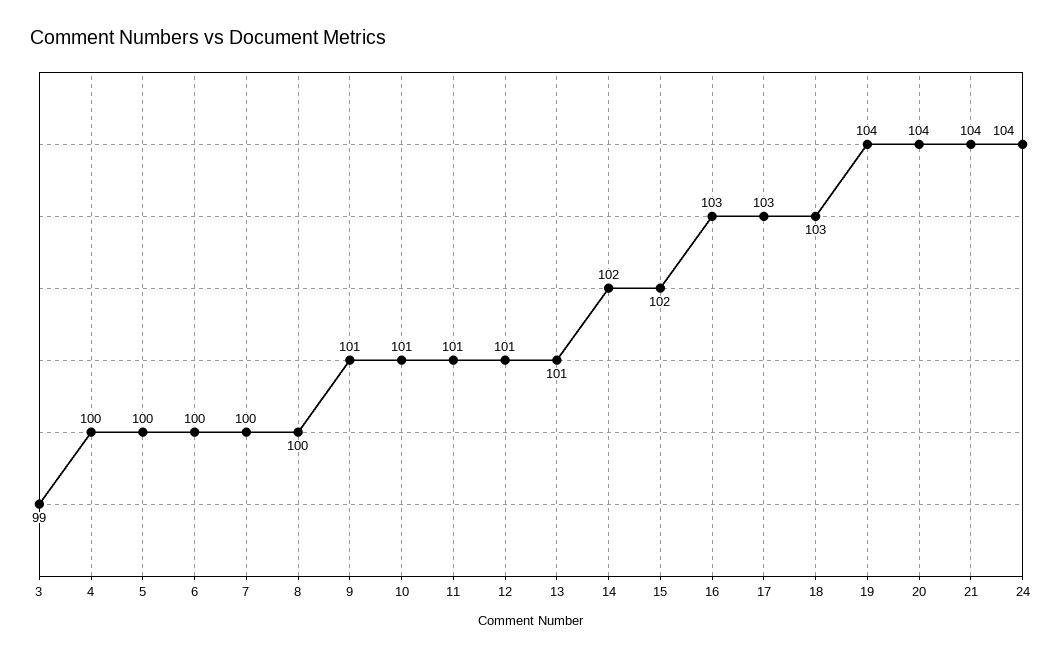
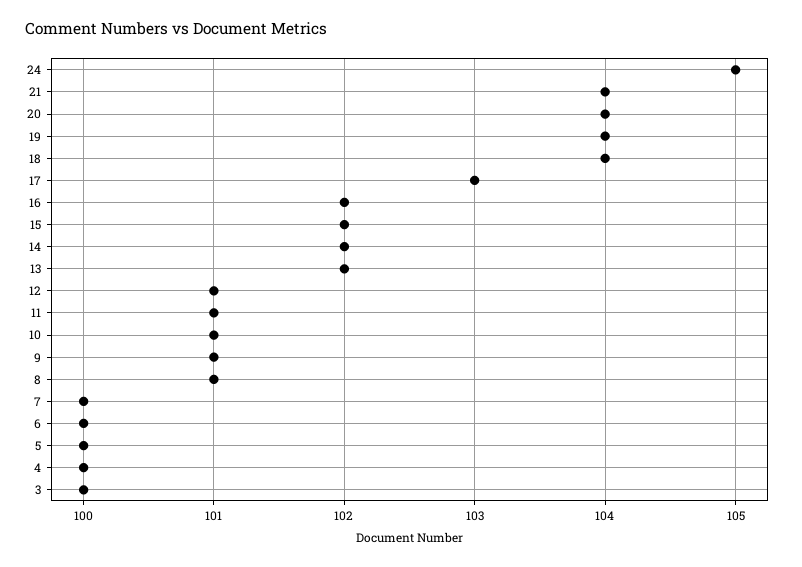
3: 99 -> 100
8: 100 -> 101
13: 101 -> 102
16: 103 -> 102
18: 103 -> 104
24: 104 -> 105

